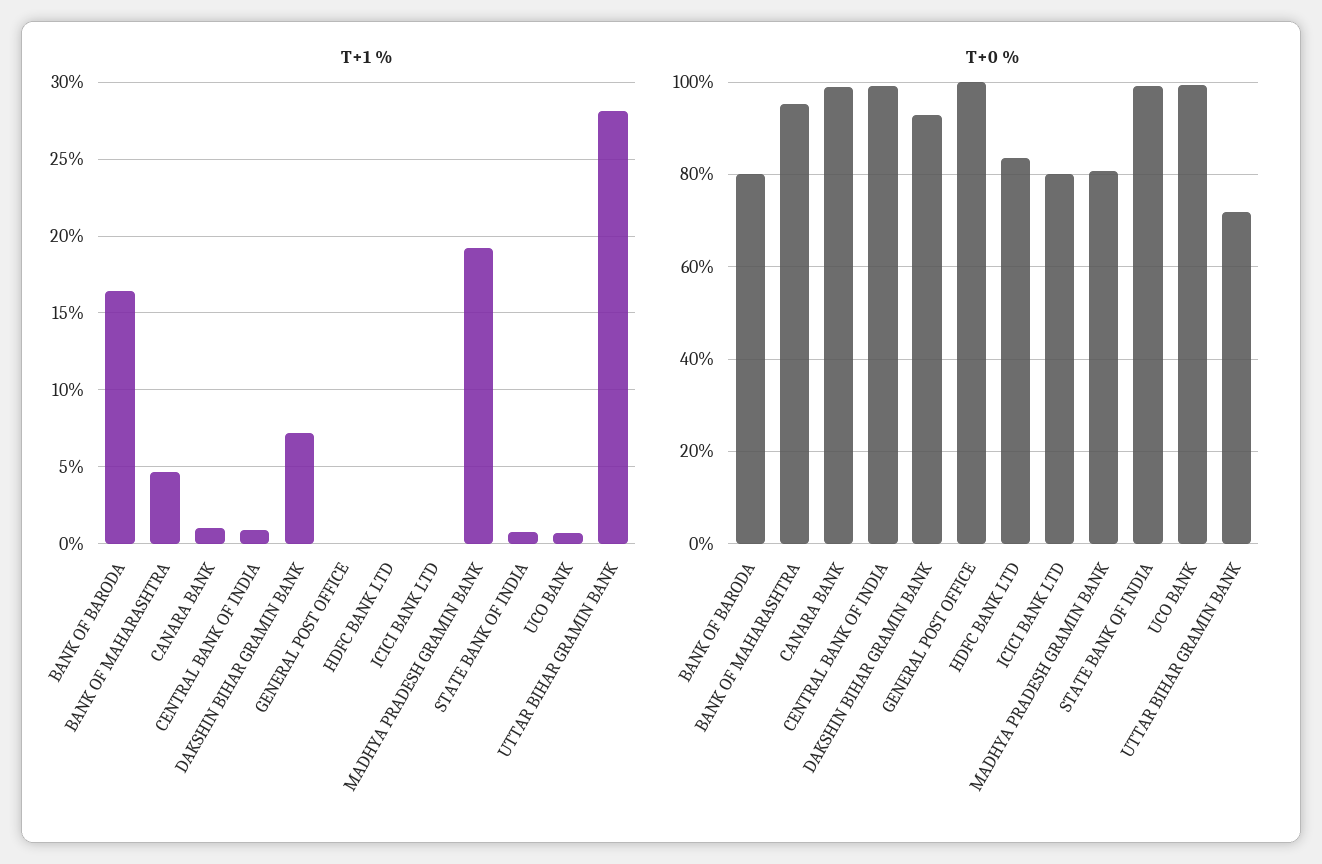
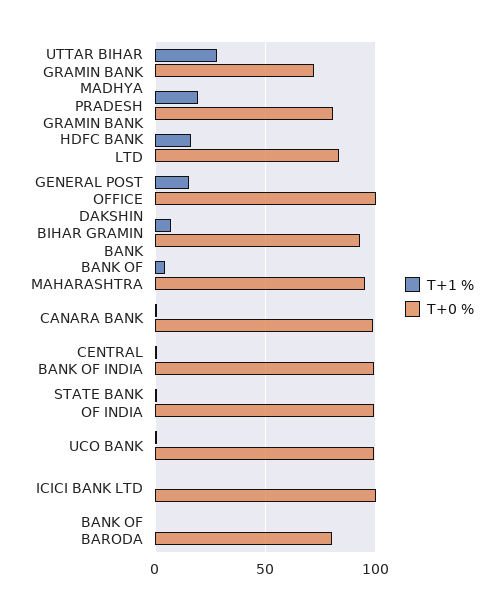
T+1 %, BANK OF BARODA: 16.5 -> 0
T+1 %, GENERAL POST OFFICE: 0 -> 15
T+1 %, HDFC BANK LTD: 0 -> 15
T+0 %, ICICI BANK LTD: 80 -> 100

